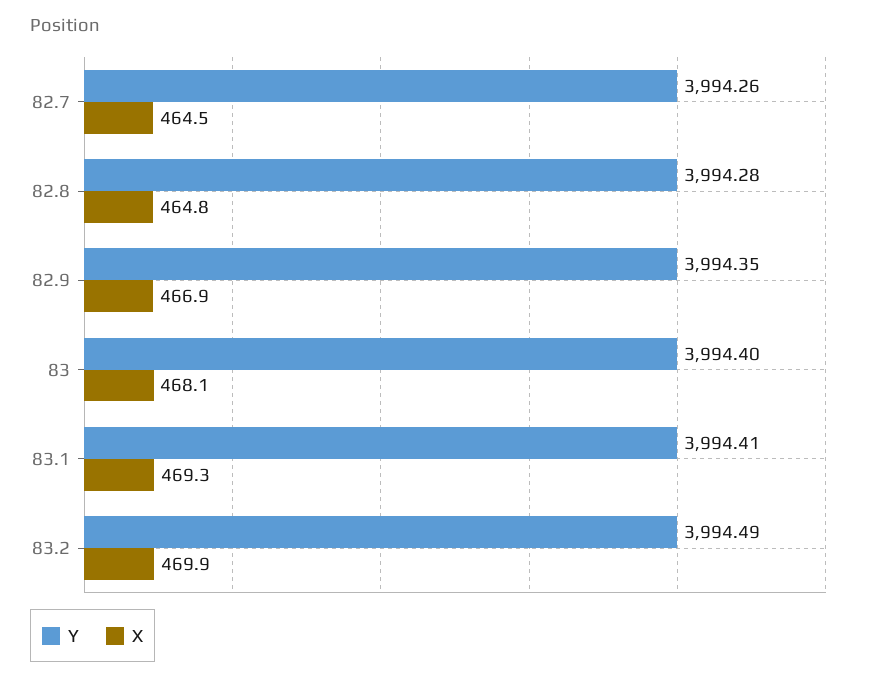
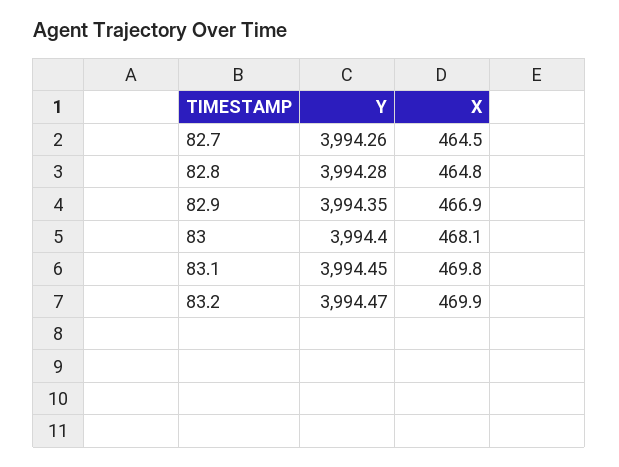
Y, 83.1: 3994.41 -> 3994.45
X, 83.1: 469.3 -> 469.8
Y, 83.2: 3994.49 -> 3994.47

